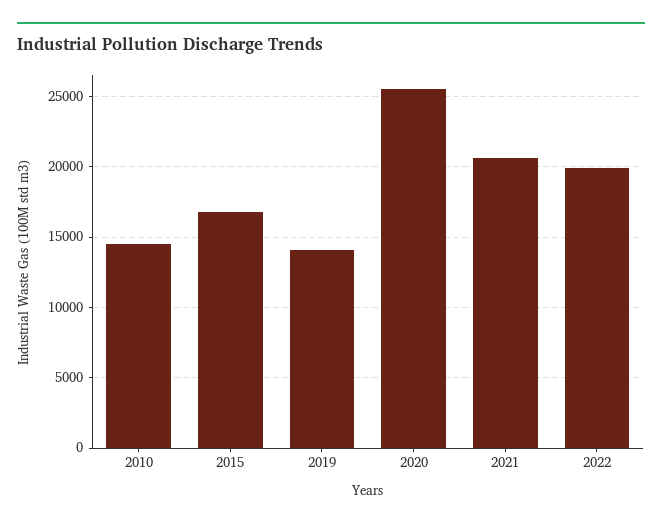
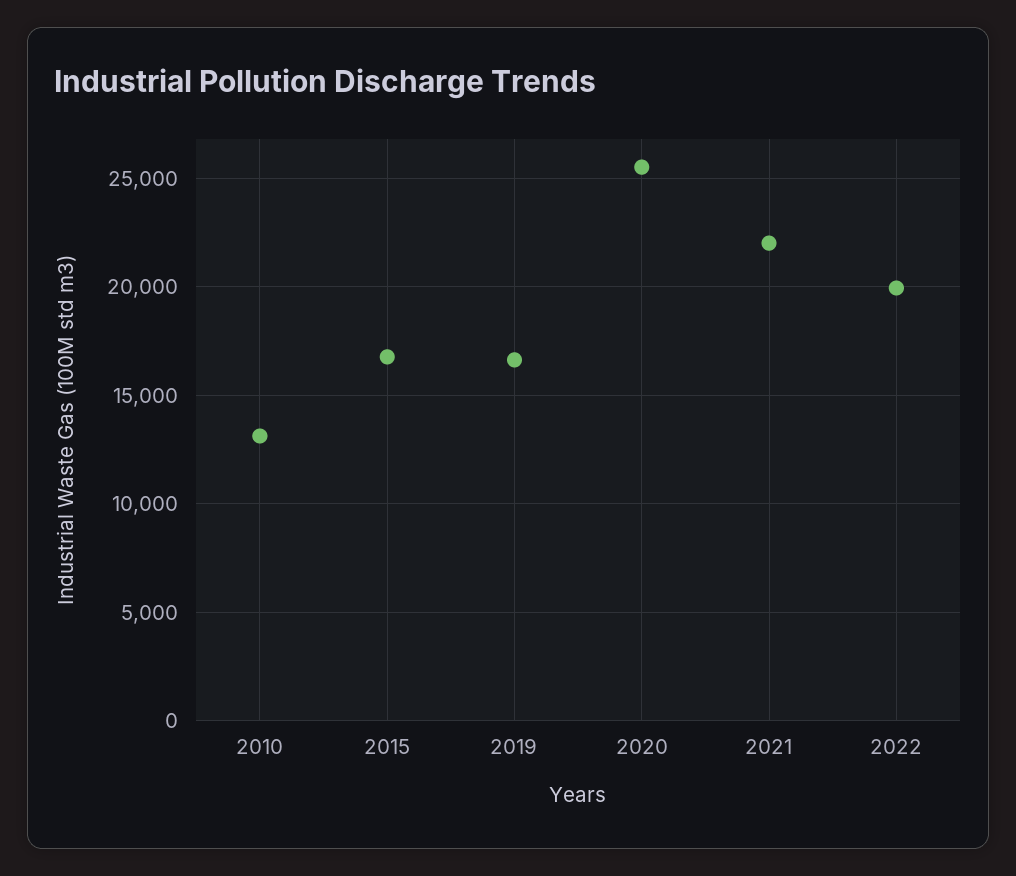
2010: 14500 -> 13000
2019: 14000 -> 16500
2021: 20500 -> 22000

